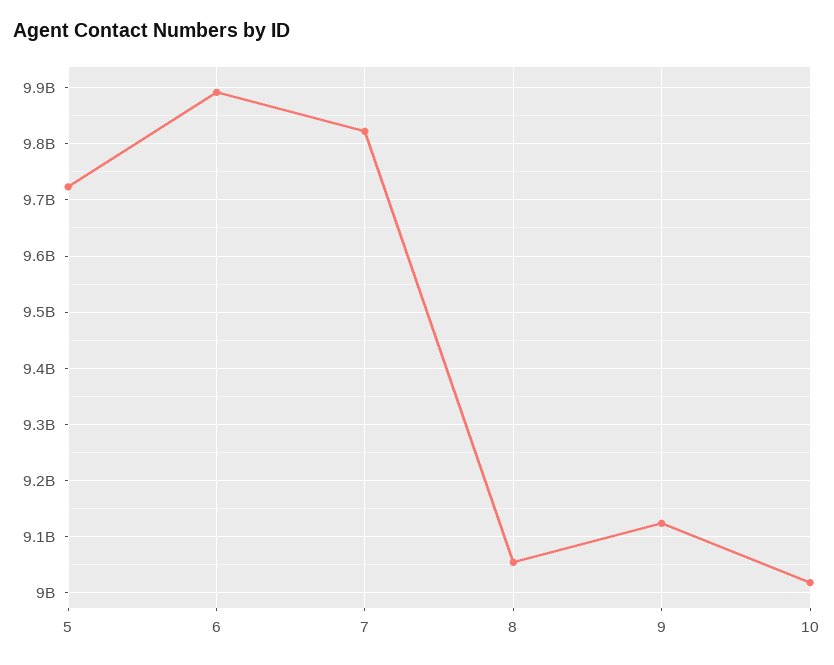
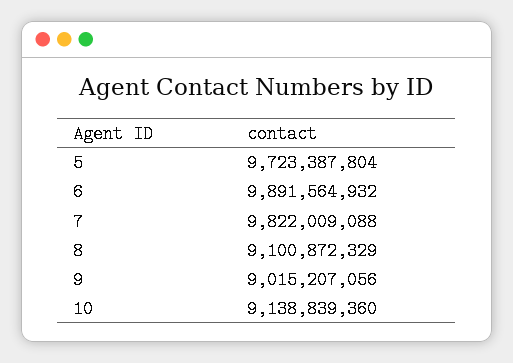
8: 9060000000 -> 9100872329
9: 9120000000 -> 9015207056
10: 9020000000 -> 9138839360

